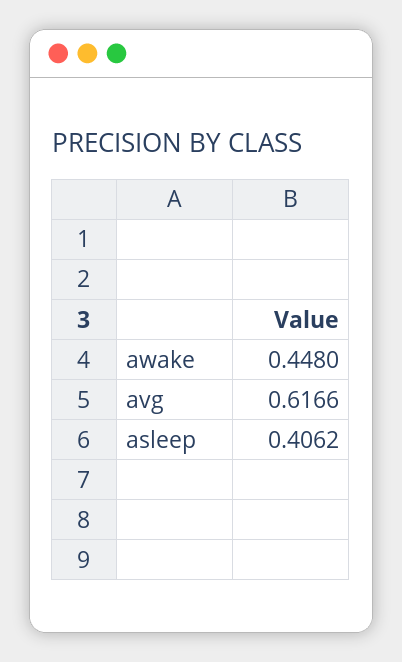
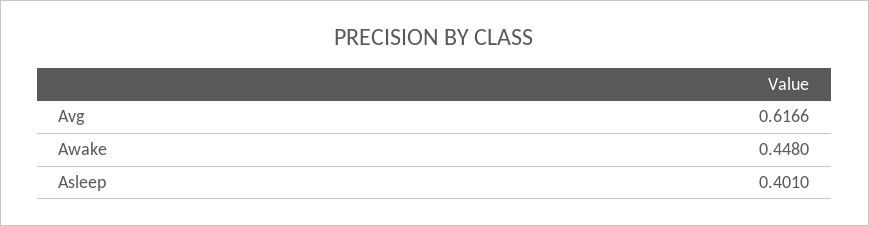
asleep: 0.4062 -> 0.401

